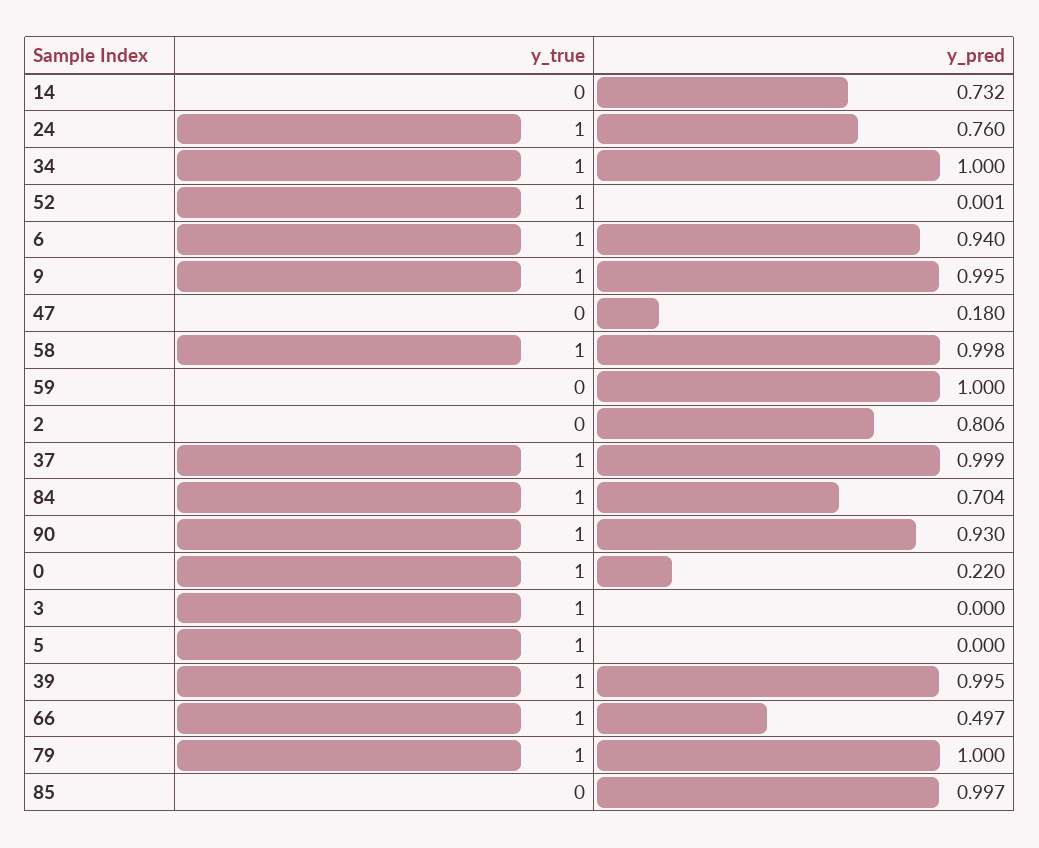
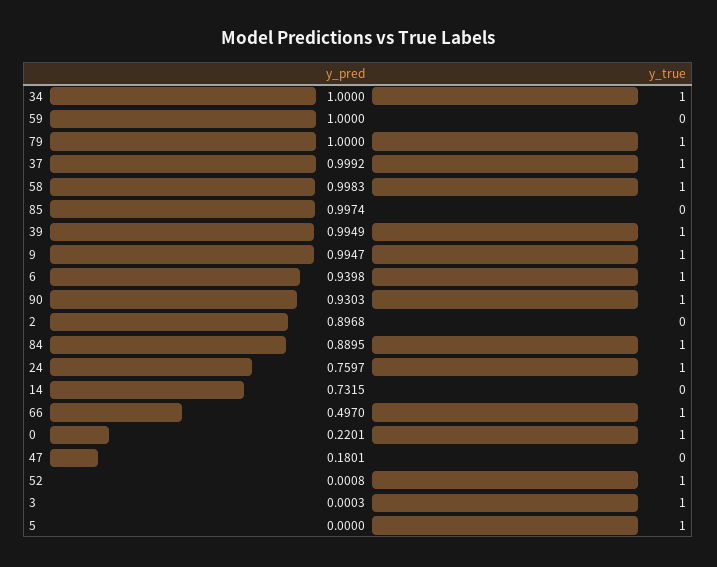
y_pred, 2: 0.806 -> 0.8968
y_pred, 84: 0.704 -> 0.8895

